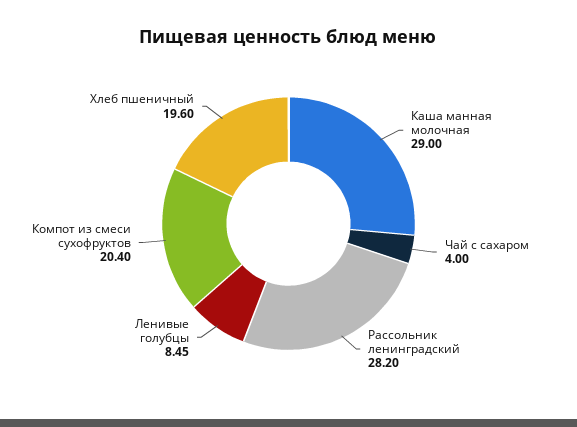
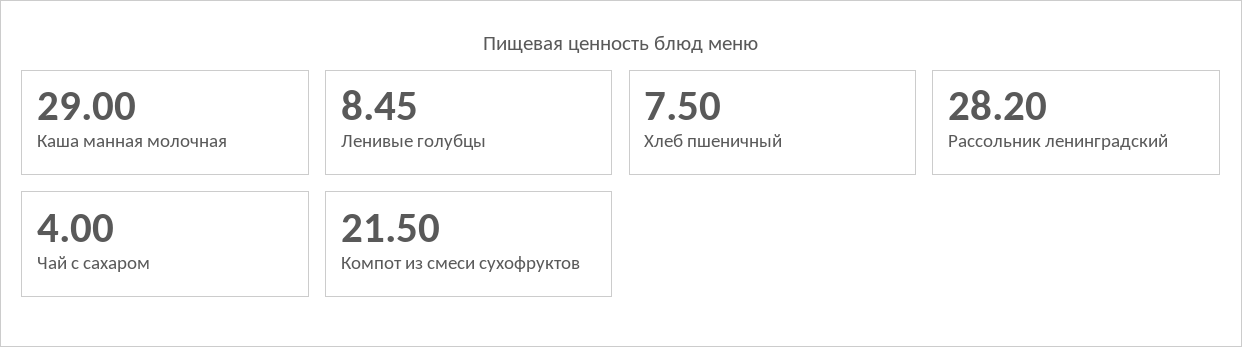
Компот из смеси сухофруктов: 20.4 -> 21.5
Хлеб пшеничный: 19.6 -> 7.5

